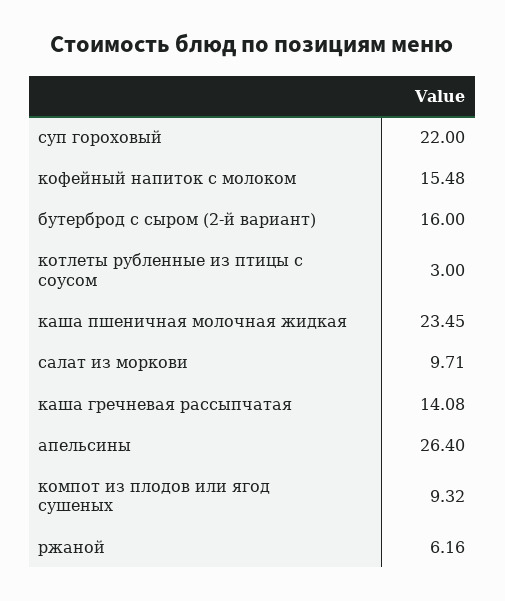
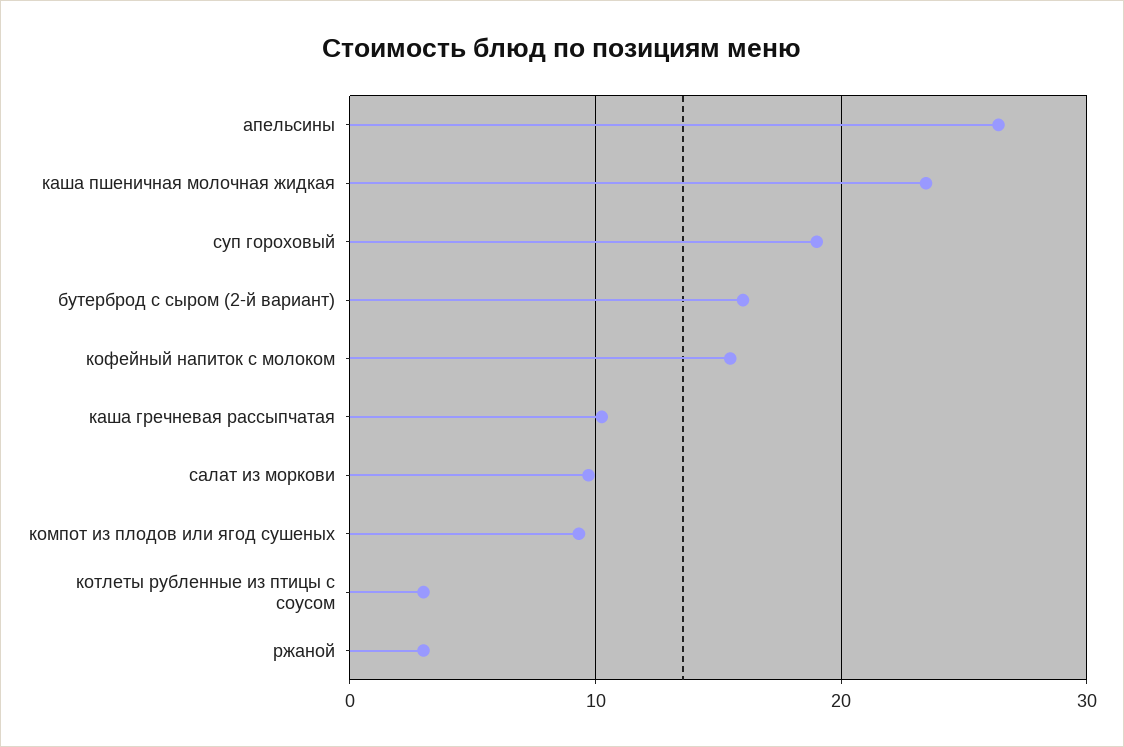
суп гороховый: 22 -> 19
каша гречневая рассыпчатая: 14.08 -> 10
ржаной: 6.16 -> 3

